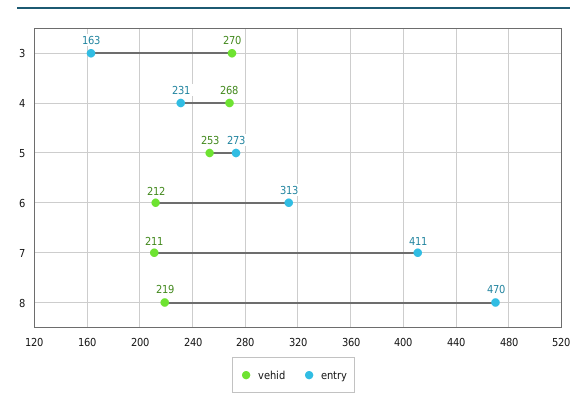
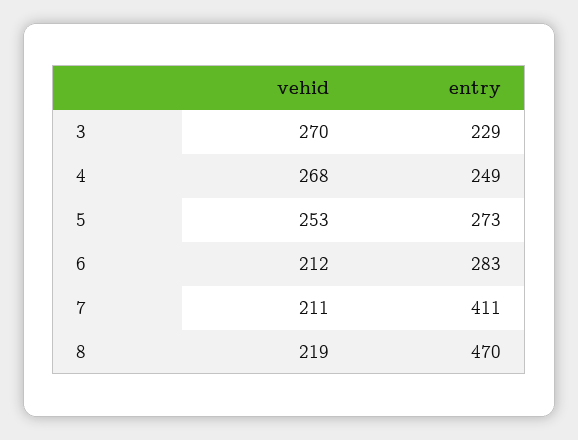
entry, 3: 163 -> 229
entry, 4: 231 -> 249
entry, 6: 313 -> 283

